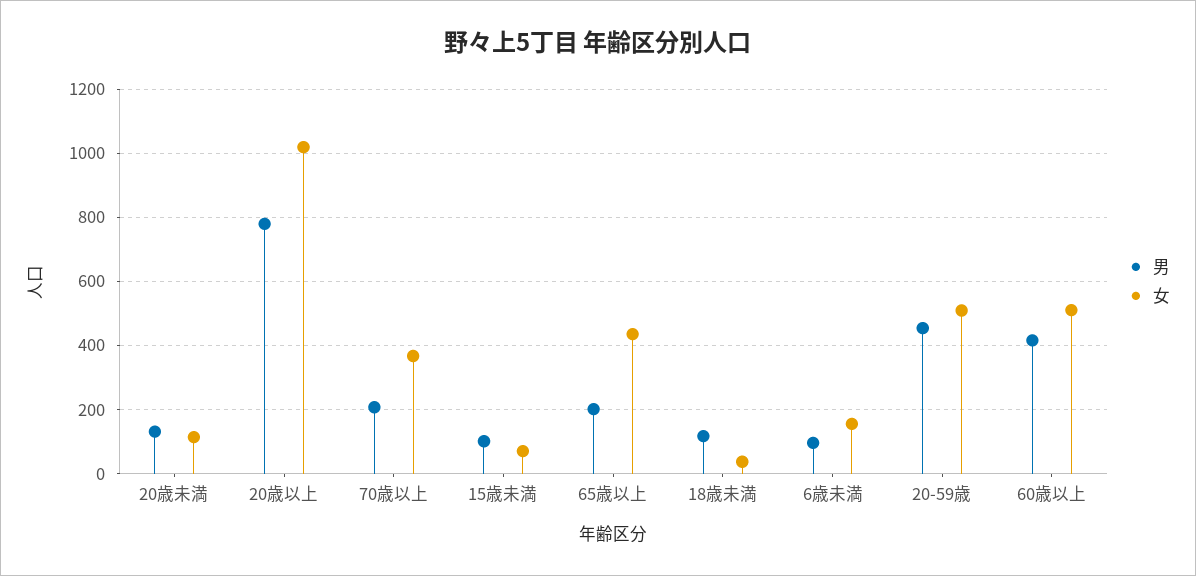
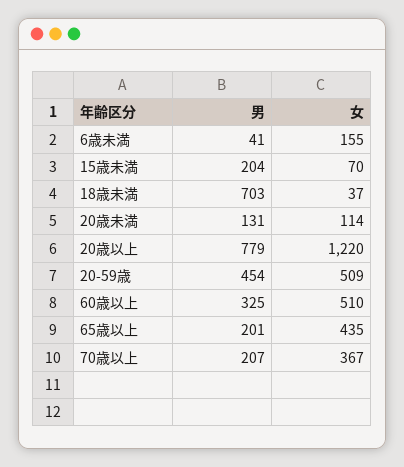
女, 20歳以上: 1020 -> 1220
男, 15歳未満: 100 -> 204
男, 18歳未満: 120 -> 703
男, 6歳未満: 100 -> 41
男, 60歳以上: 420 -> 325

